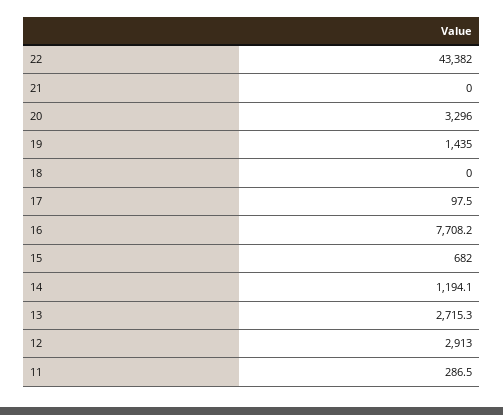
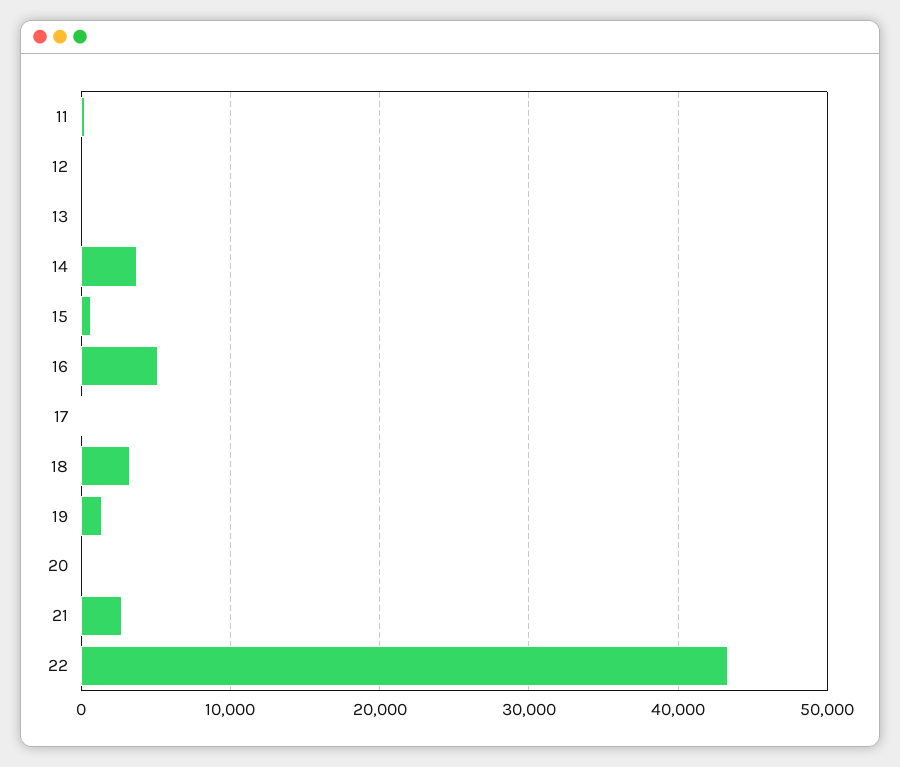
21: 0 -> 3000
20: 3296 -> 0
18: 0 -> 3000
16: 7708.2 -> 5000
14: 1194.1 -> 4000
13: 2715.3 -> 0
12: 2913 -> 0

